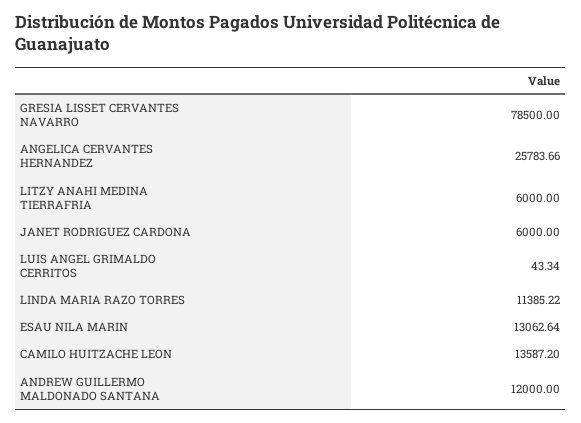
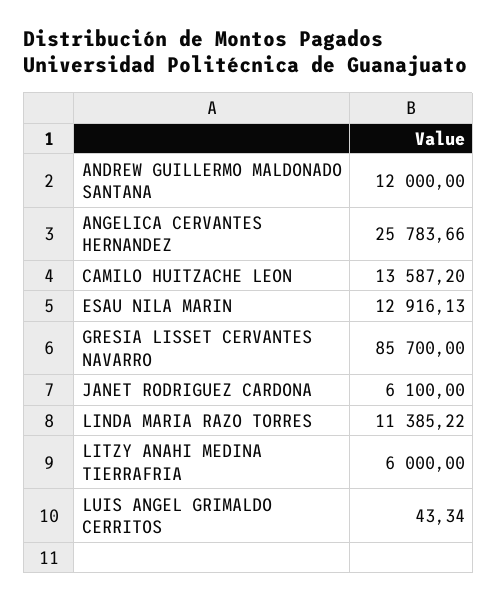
GRESIA LISSET CERVANTES NAVARRO: 78500 -> 85700
JANET RODRIGUEZ CARDONA: 6000 -> 6100
ESAU NILA MARIN: 13062.64 -> 12916.13

